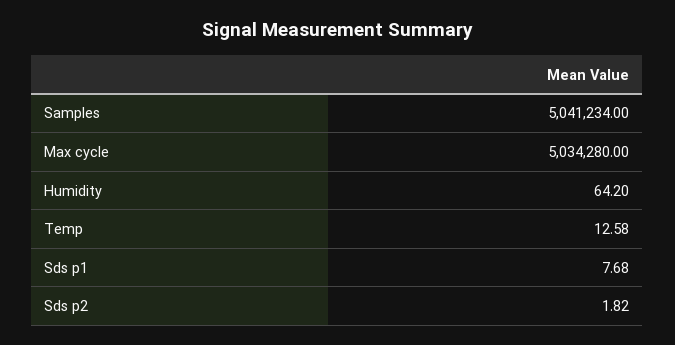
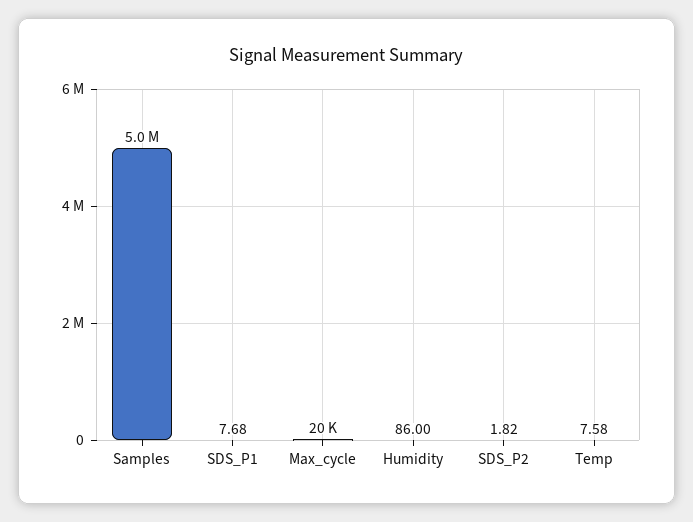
Max cycle: 5034280 -> 20000
Humidity: 64.2 -> 86
Temp: 12.58 -> 7.58

